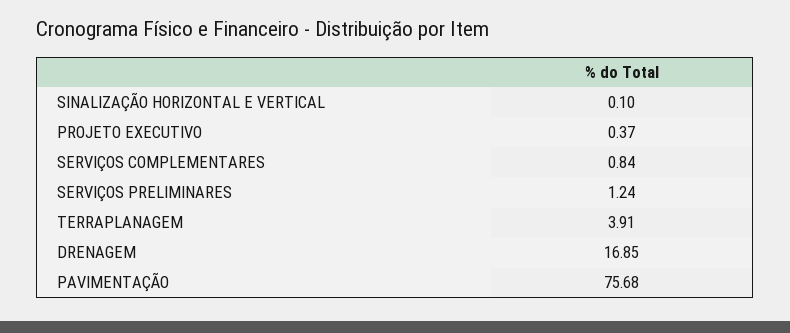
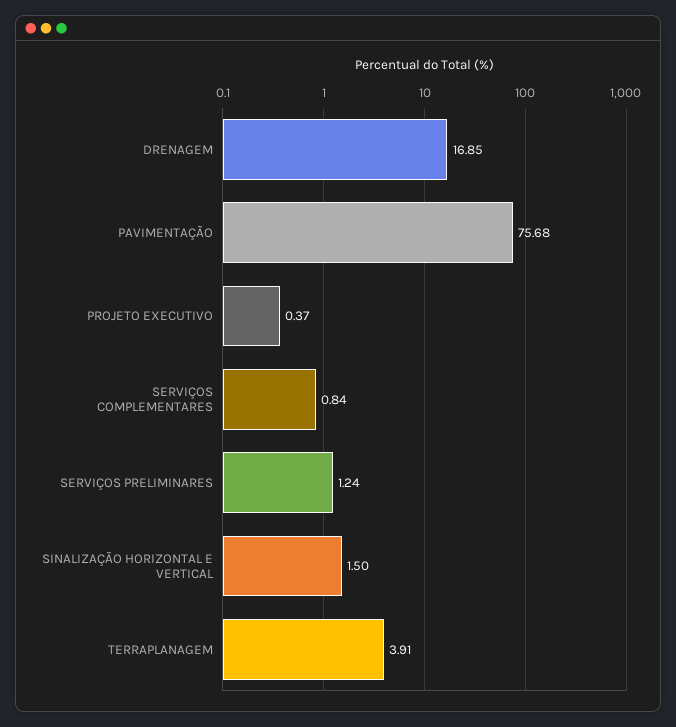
SINALIZAÇÃO HORIZONTAL E VERTICAL: 0.1 -> 1.5

